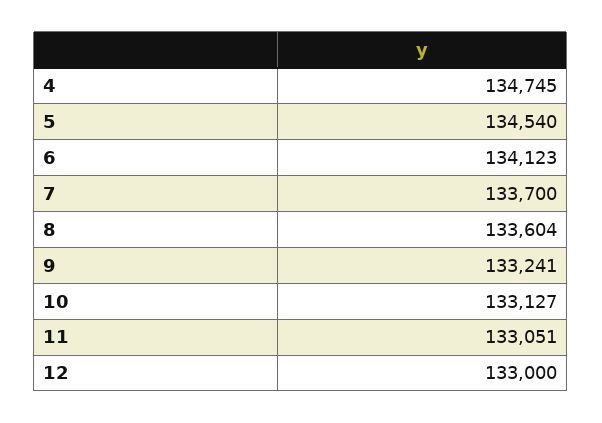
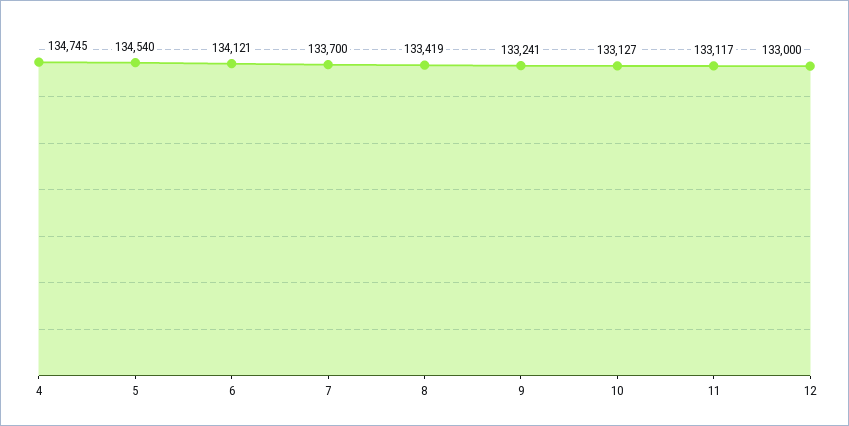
6: 134123 -> 134121
8: 133604 -> 133419
11: 133051 -> 133117

